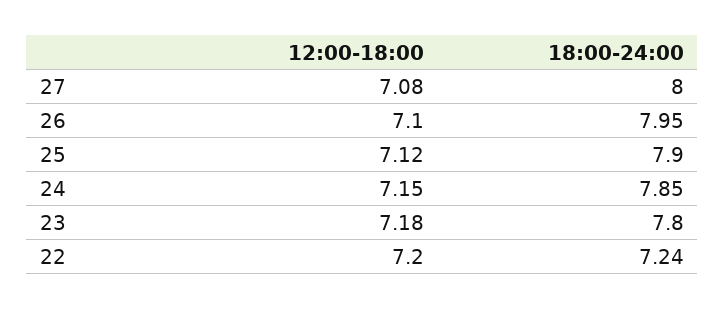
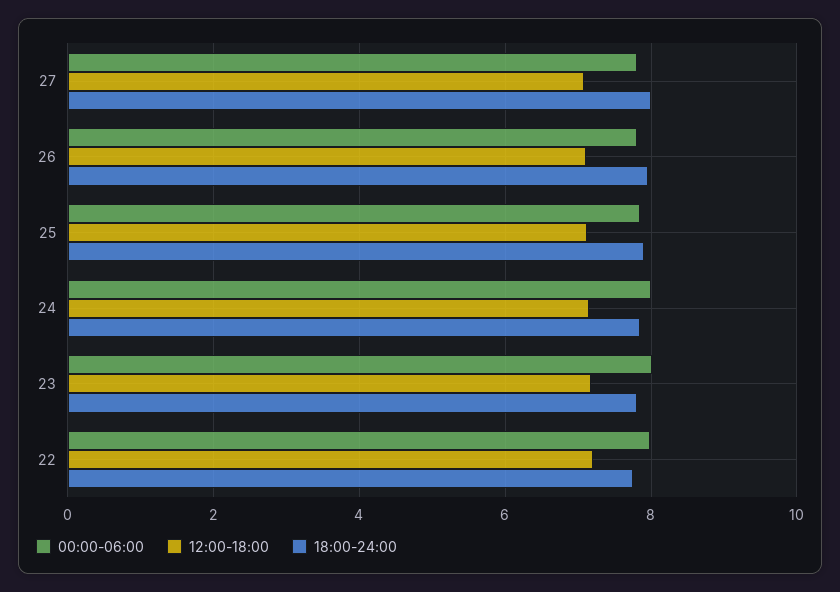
18:00-24:00, 22: 7.24 -> 7.8
00:00-06:00, 27: none -> 7.8
00:00-06:00, 26: none -> 7.8
00:00-06:00, 25: none -> 7.8
00:00-06:00, 24: none -> 8
00:00-06:00, 23: none -> 8
00:00-06:00, 22: none -> 8

